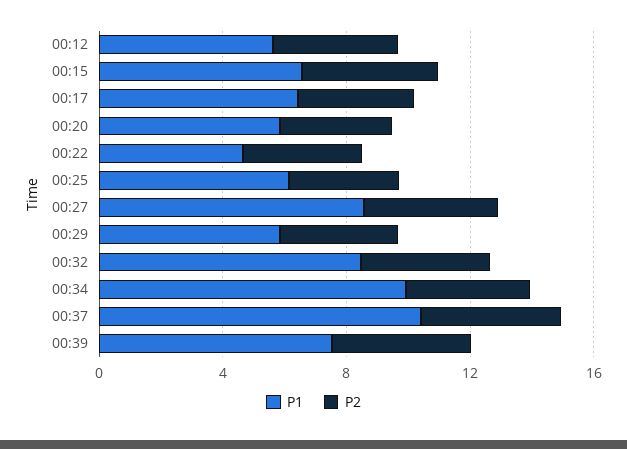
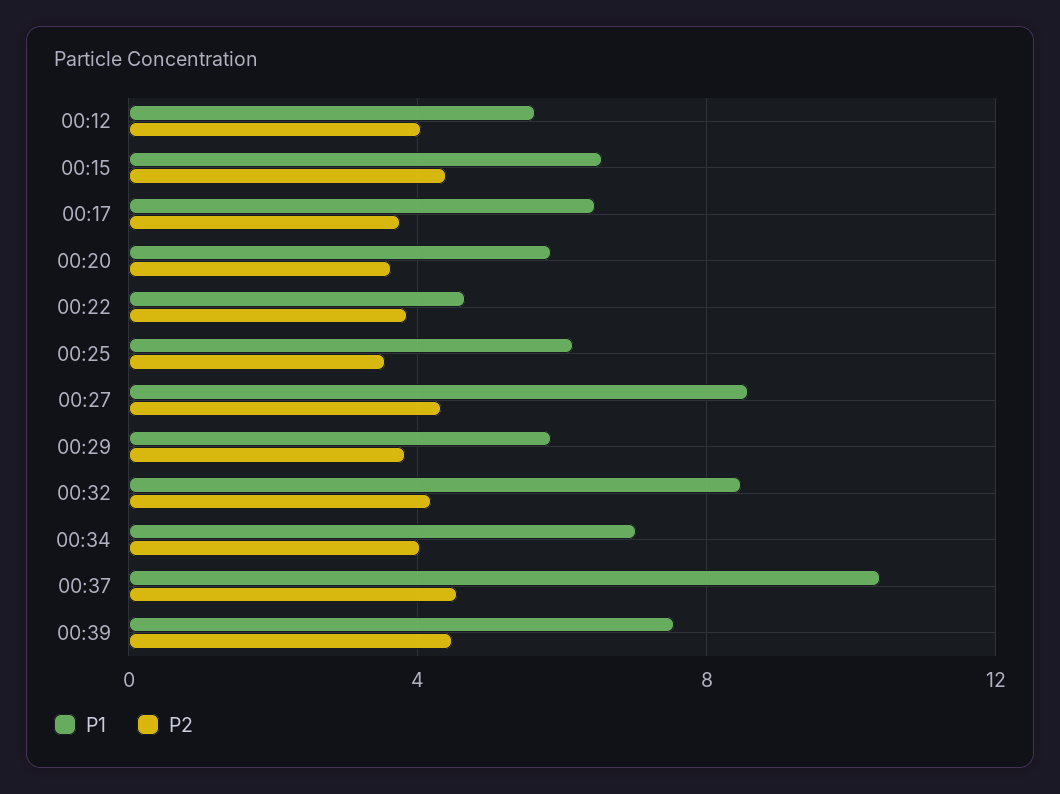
P1, 00:34: 10 -> 7

